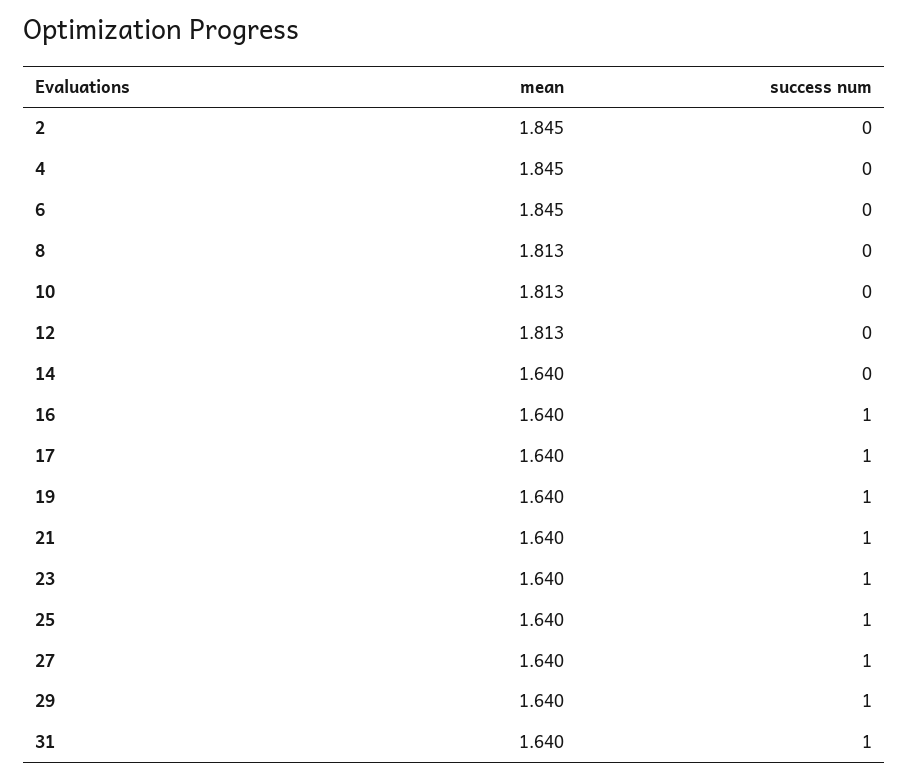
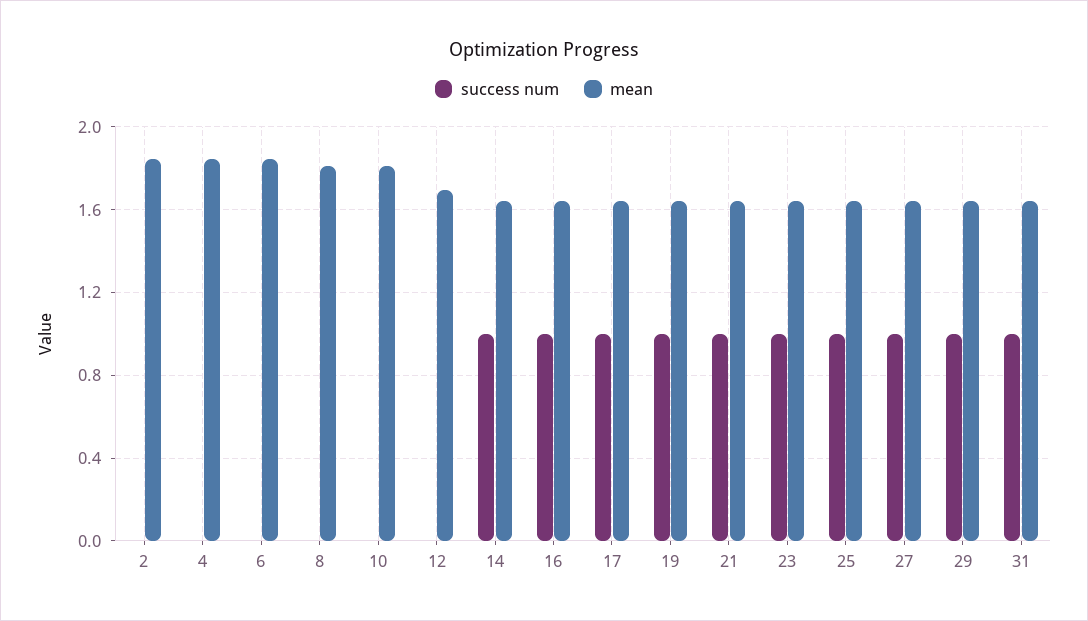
mean, 12: 1.813 -> 1.7
success num, 14: 0 -> 1

